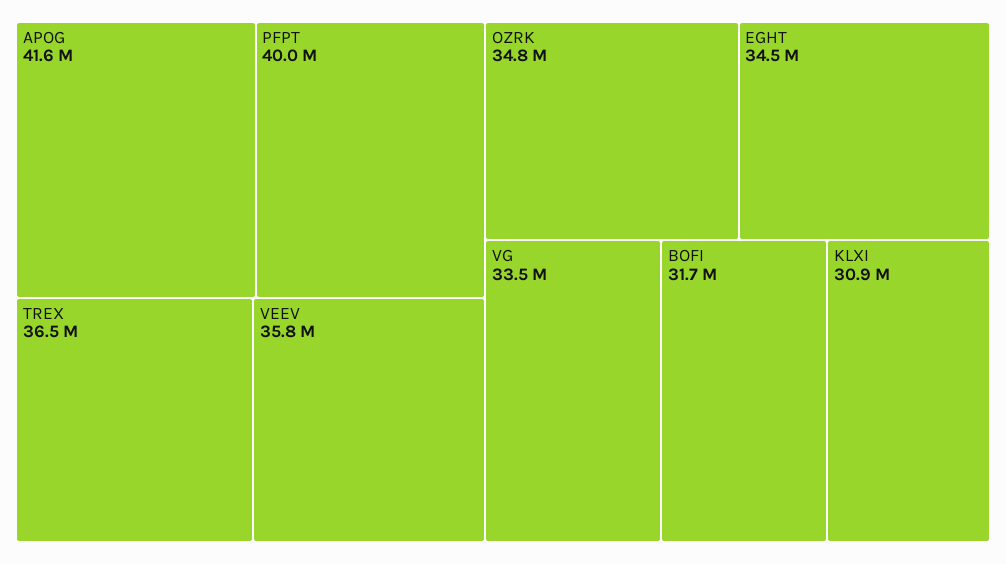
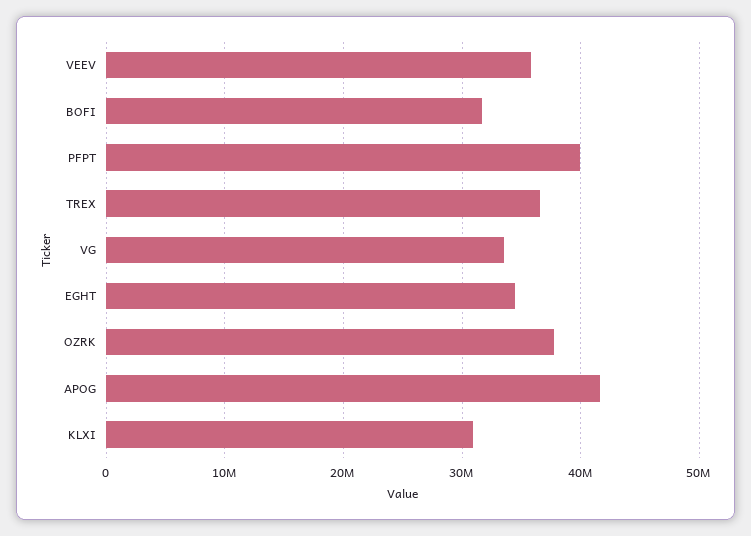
OZRK: 34800000 -> 38000000

